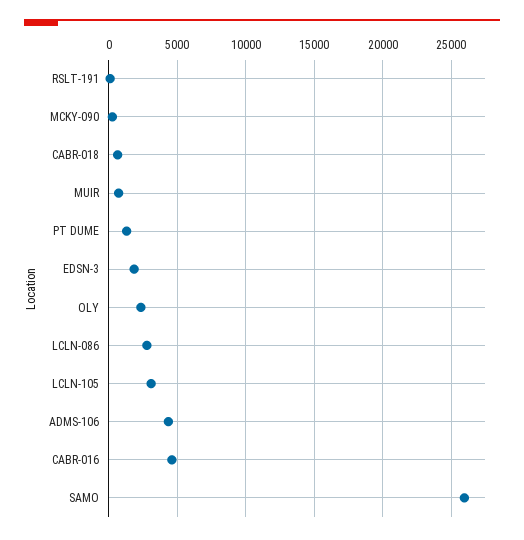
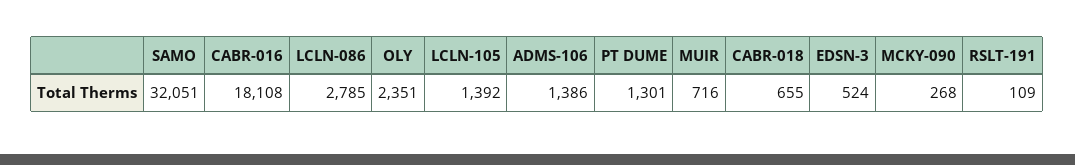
EDSN-3: 2000 -> 524
LCLN-105: 3000 -> 1392
ADMS-106: 4500 -> 1386
CABR-016: 4500 -> 18108
SAMO: 26000 -> 32051

